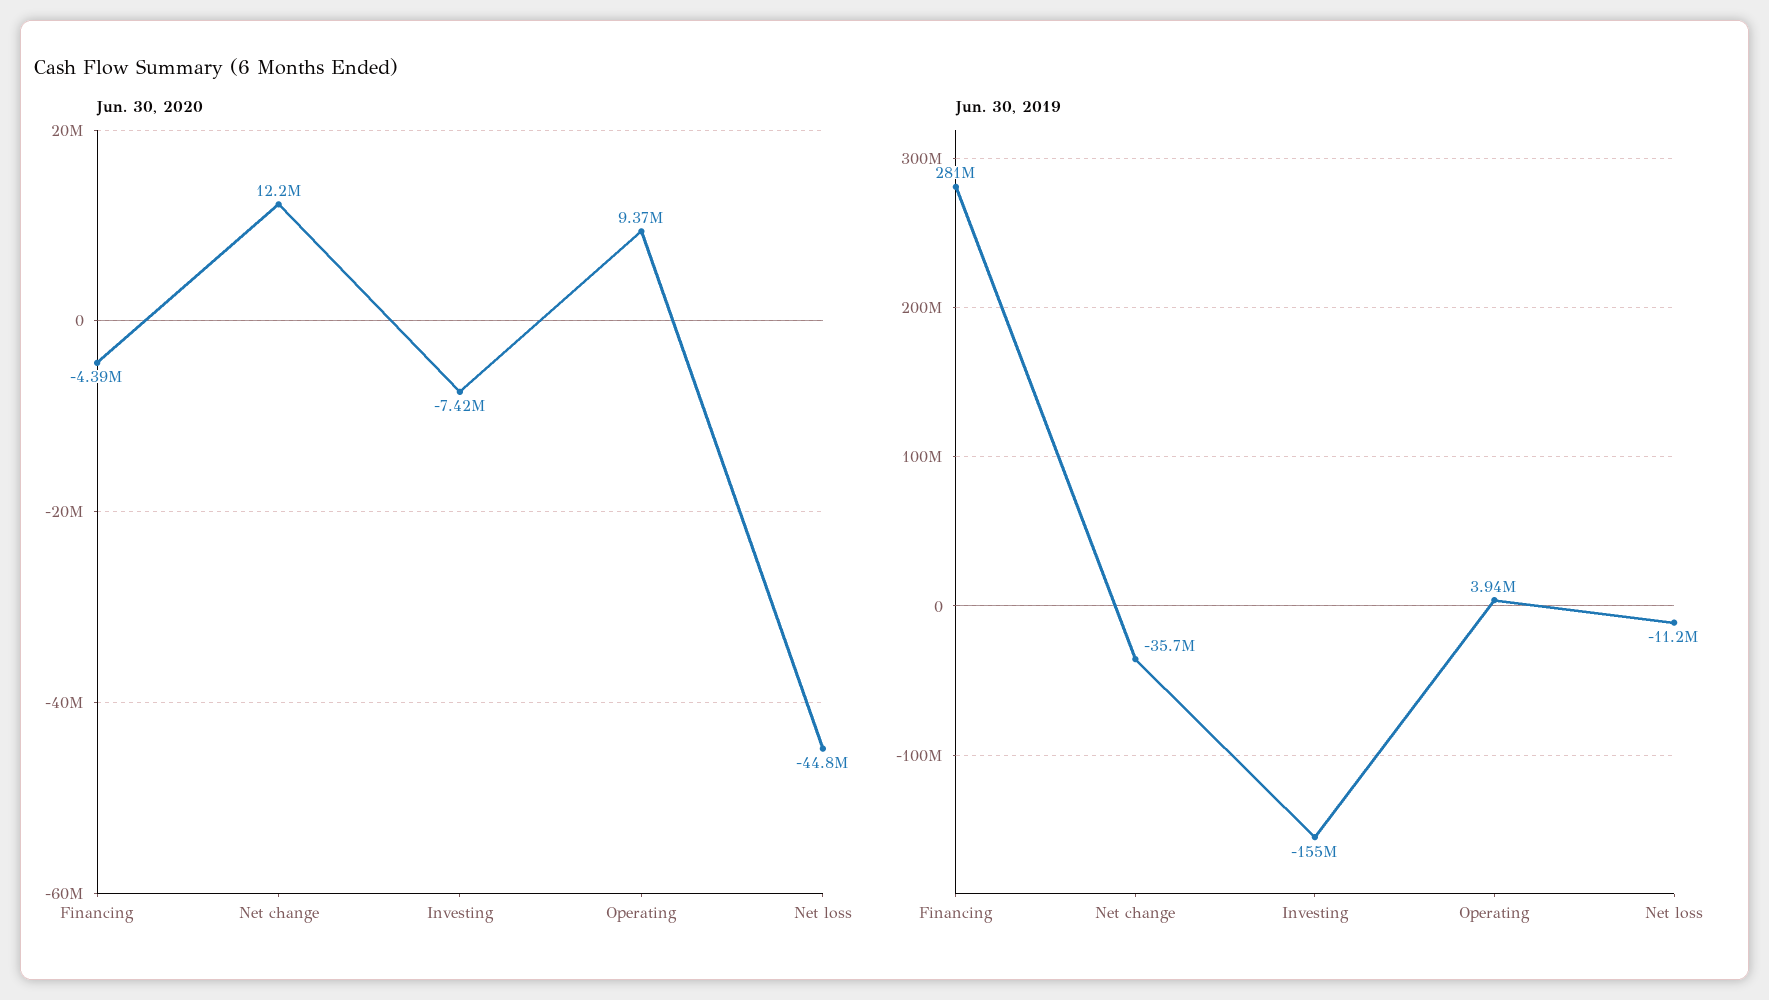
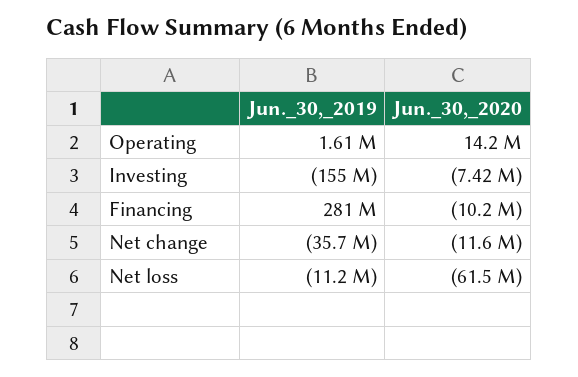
Jun. 30, 2020, Financing: -4390000 -> -10200000
Jun. 30, 2020, Net change: 12200000 -> -11600000
Jun. 30, 2020, Operating: 9370000 -> 14200000
Jun. 30, 2020, Net loss: -44800000 -> -61500000
Jun. 30, 2019, Operating: 3940000 -> 1610000

